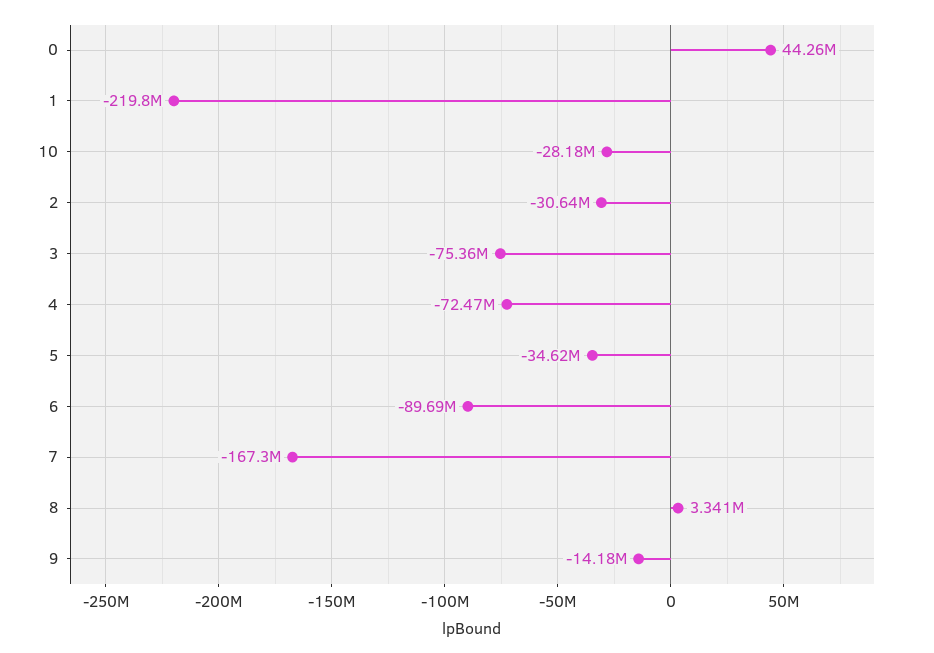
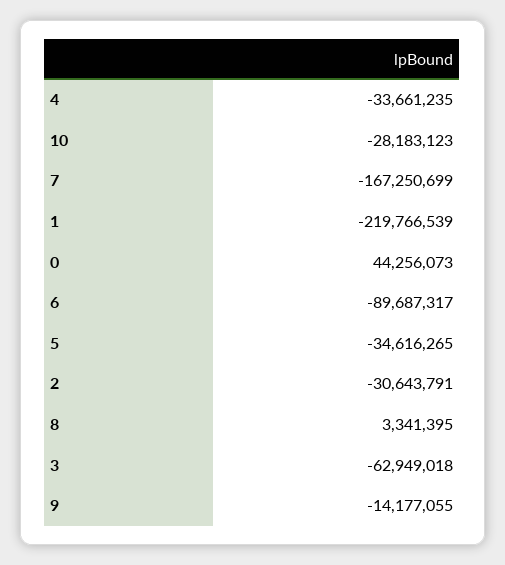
3: -75360000 -> -62949018
4: -72470000 -> -33661235

